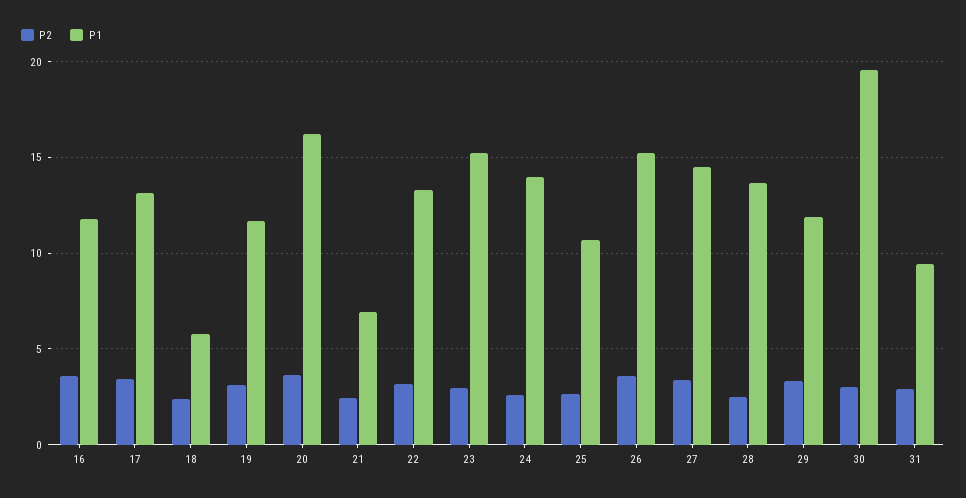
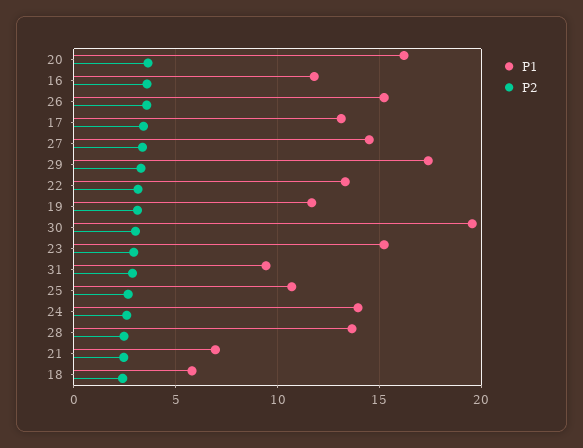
P1, 29: 12 -> 17.5

